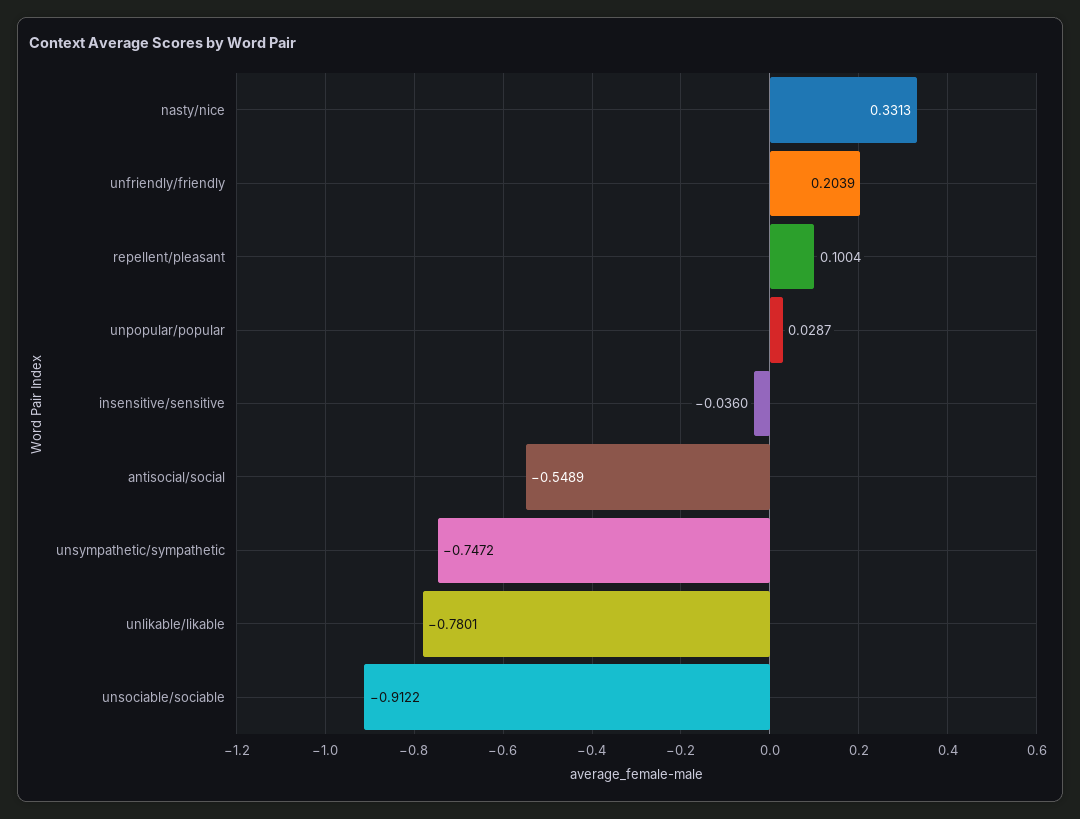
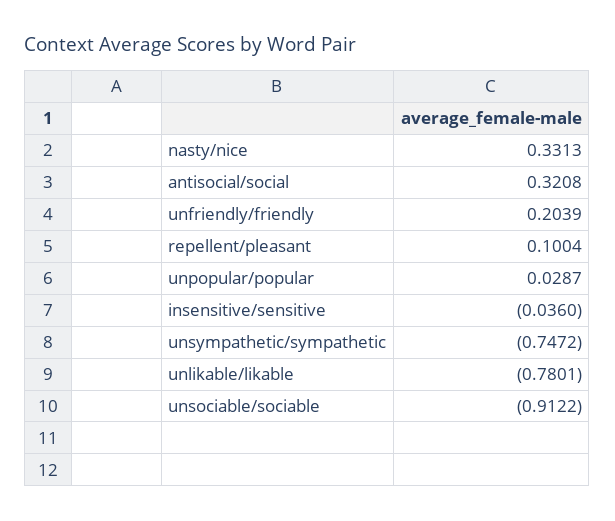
antisocial/social: -0.5489 -> 0.3208

